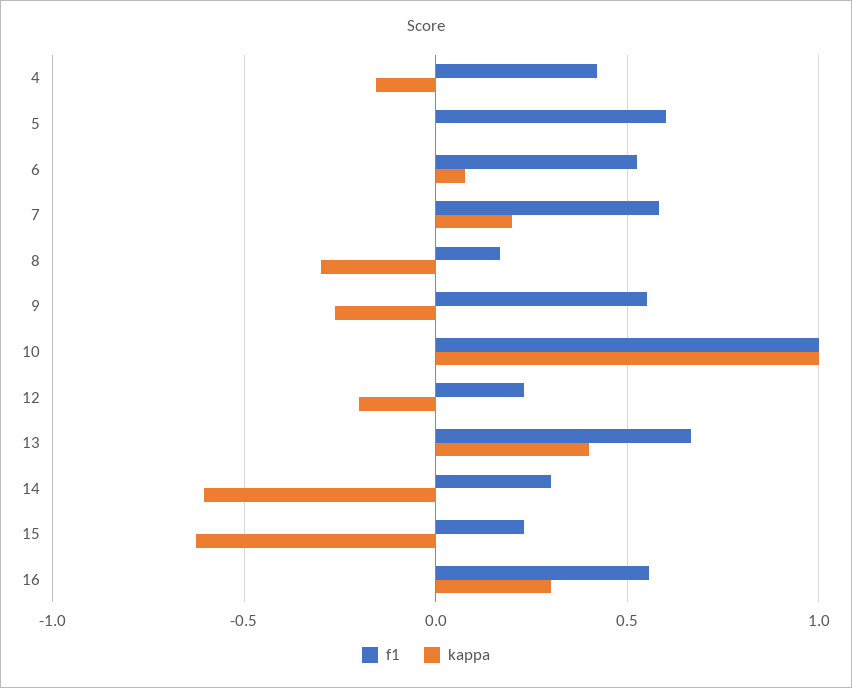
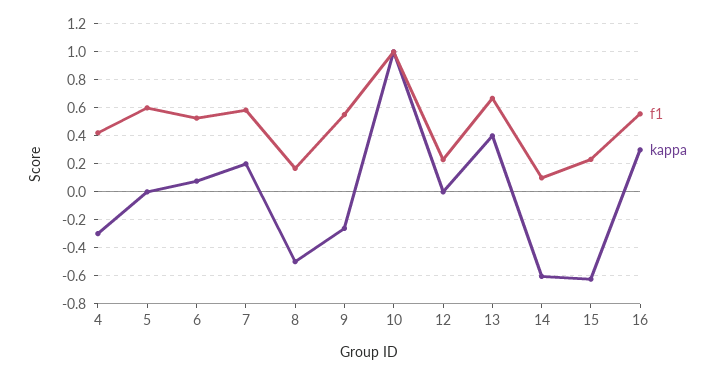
kappa, 4: -0.15 -> -0.3
kappa, 8: -0.3 -> -0.5
kappa, 12: -0.2 -> 0
f1, 14: 0.3 -> 0.1

